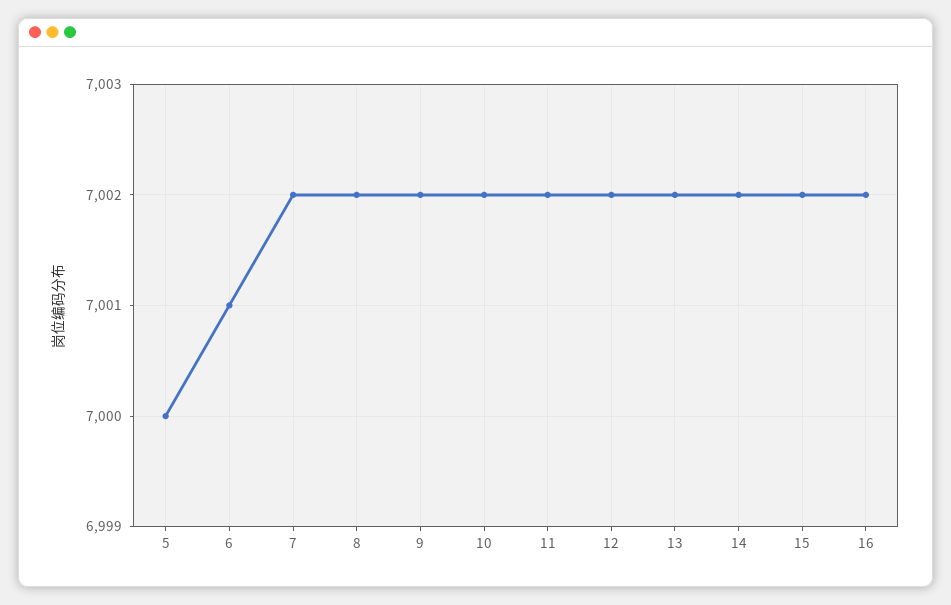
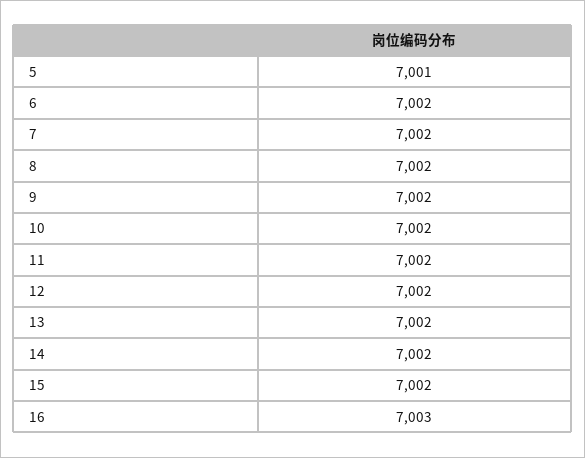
5: 7000 -> 7001
6: 7001 -> 7002
16: 7002 -> 7003

